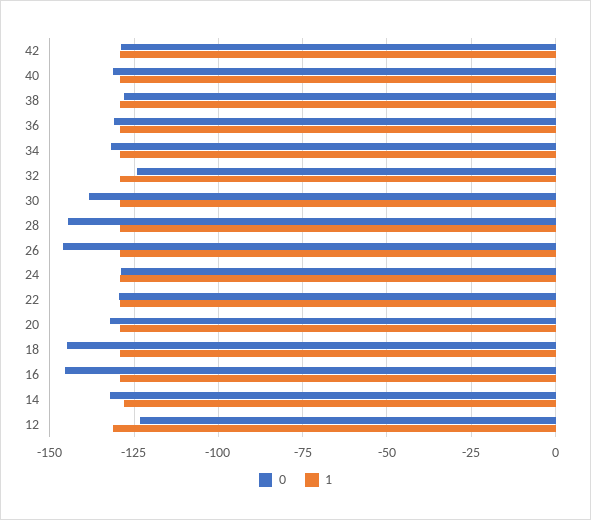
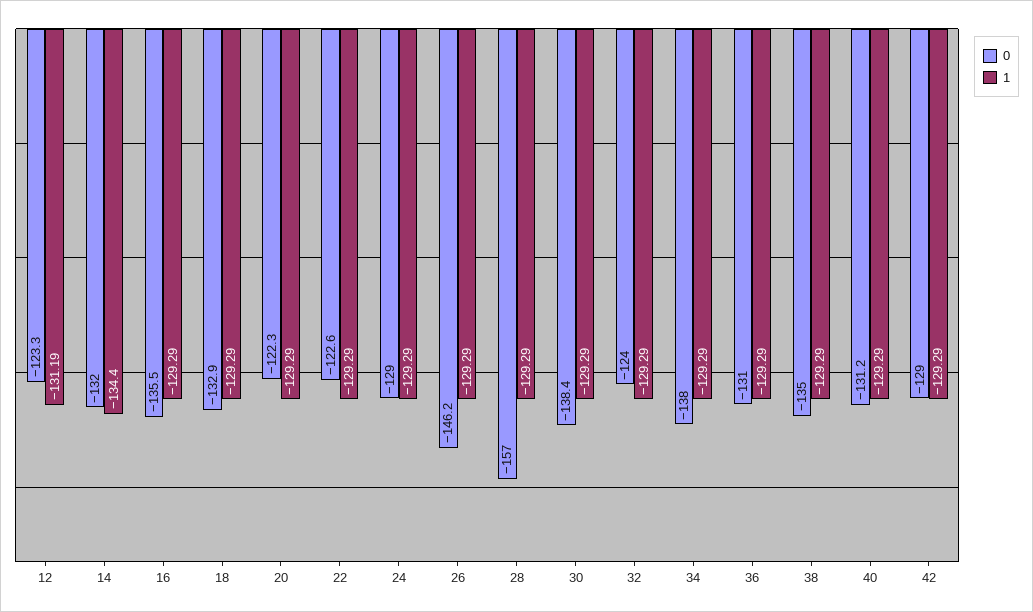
0, 38: -127.5 -> -135
0, 34: -132.5 -> -138
0, 28: -145 -> -157
0, 22: -130 -> -122.6
0, 20: -132.5 -> -122.3
0, 18: -145 -> -132.9
0, 16: -145 -> -135.5
1, 14: -127.5 -> -134.4

